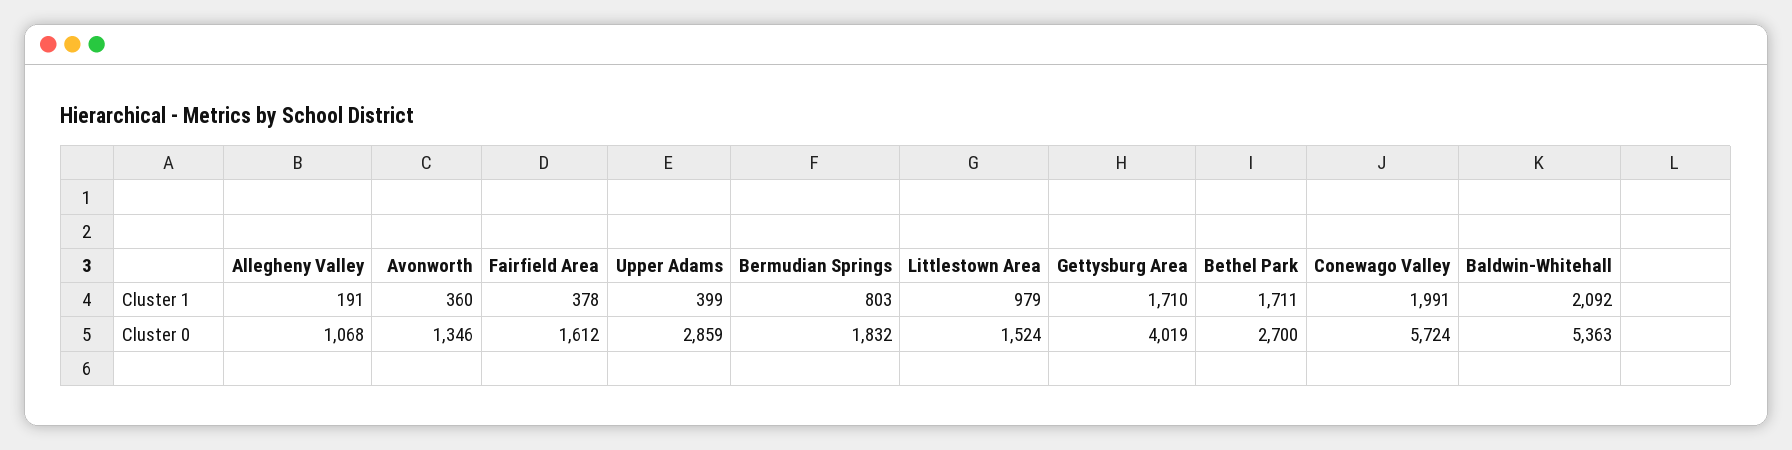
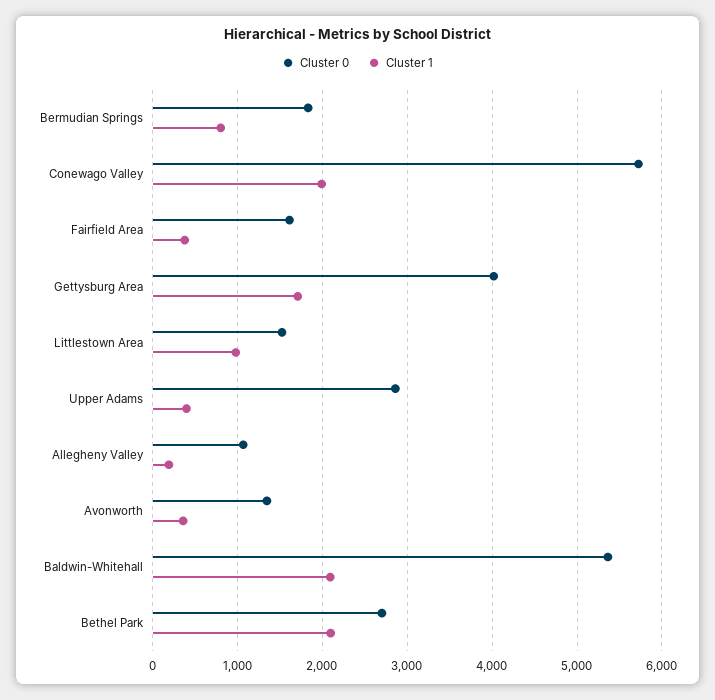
Cluster 1, Bethel Park: 1711 -> 2100

